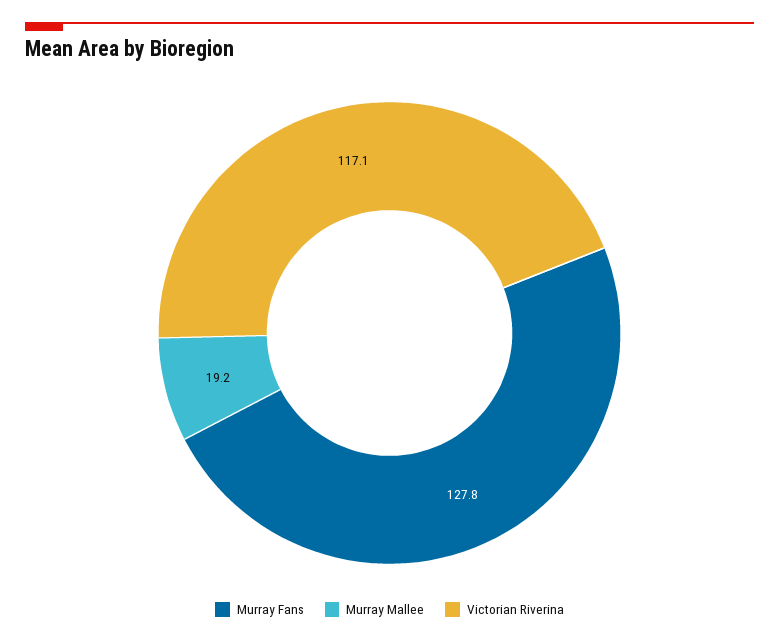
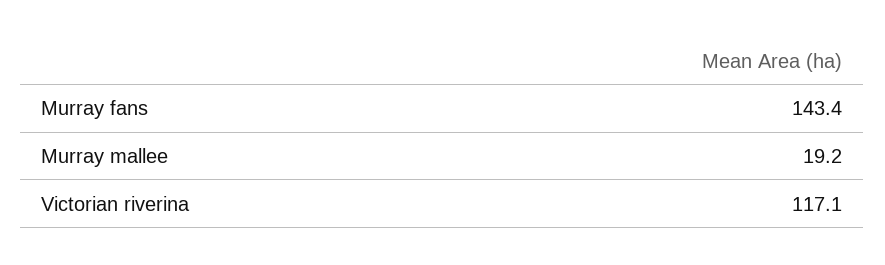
Murray Fans: 127.8 -> 143.4

